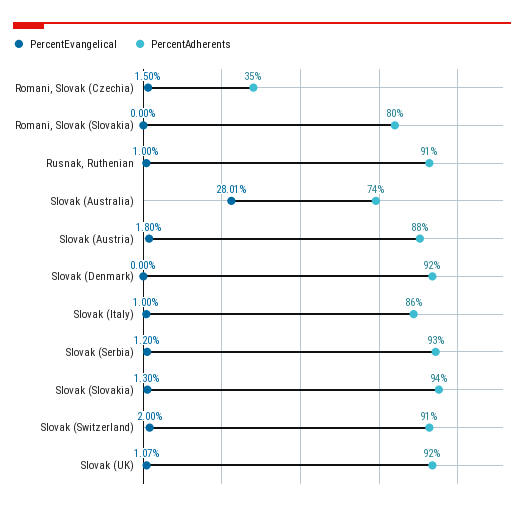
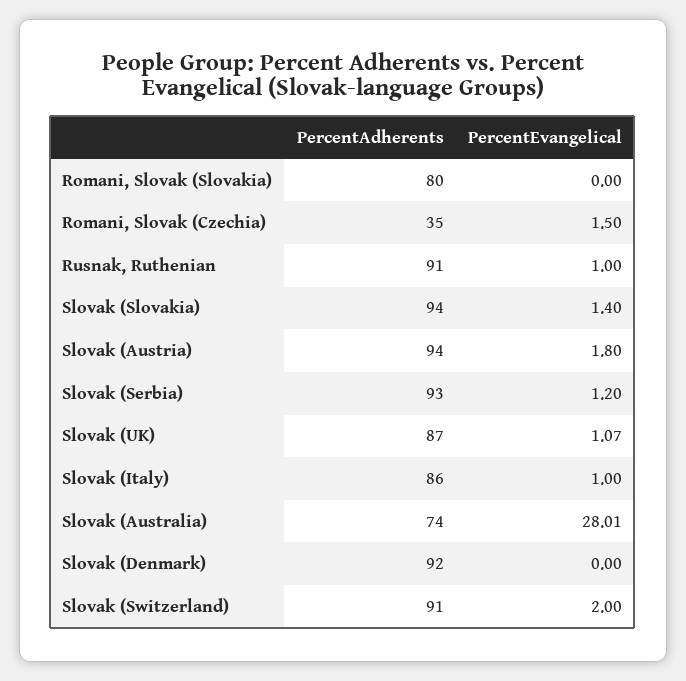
PercentAdherents, Slovak (Austria): 88 -> 94
PercentEvangelical, Slovak (Slovakia): 1.3 -> 1.4
PercentAdherents, Slovak (UK): 92 -> 87

